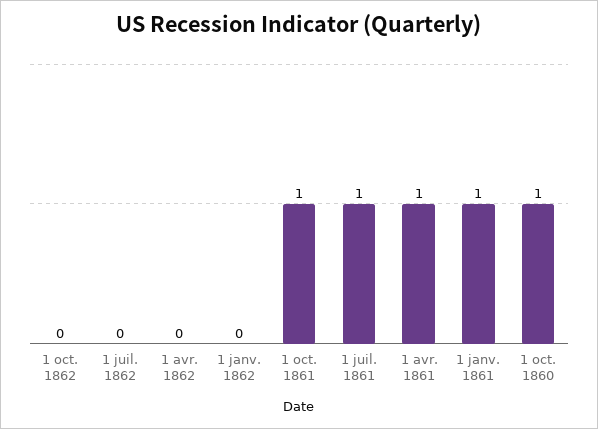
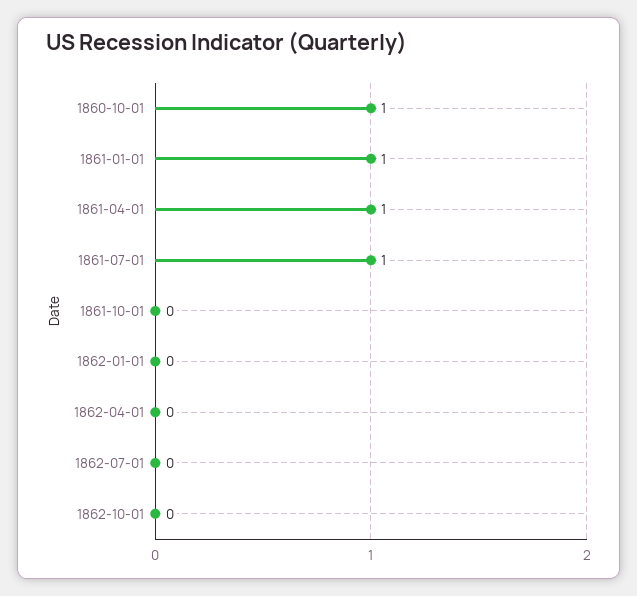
1 oct. 1861: 1 -> 0

